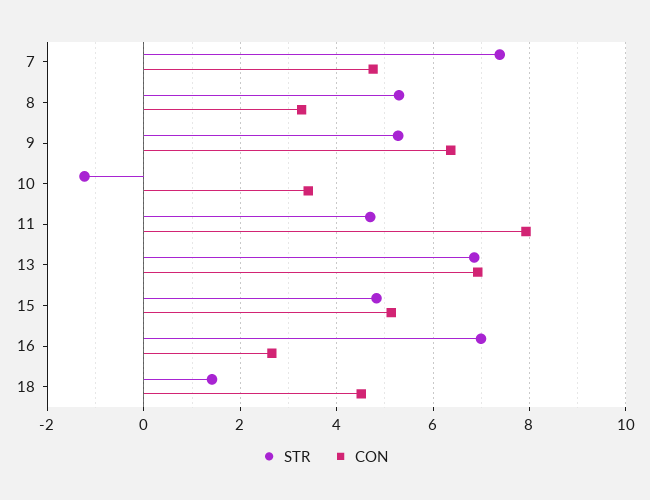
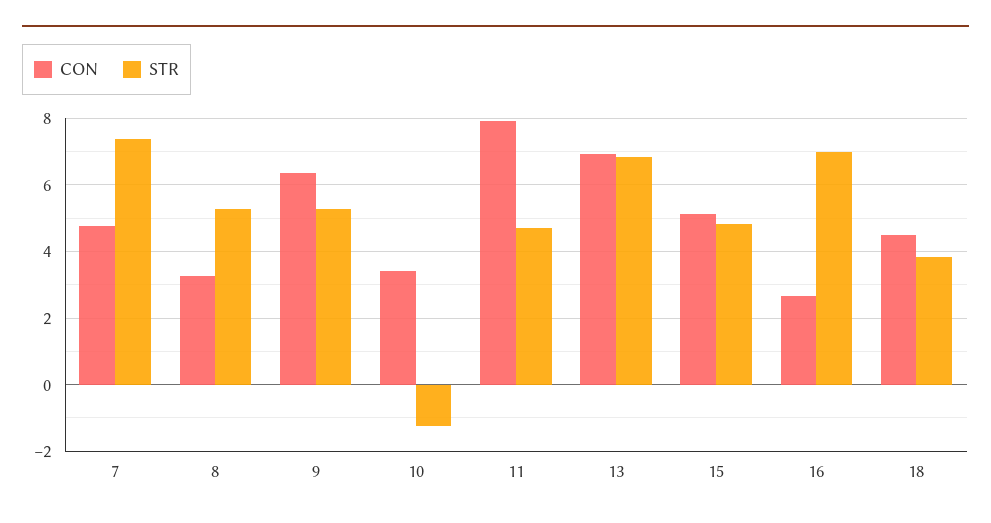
STR, 18: 1.4 -> 3.8

